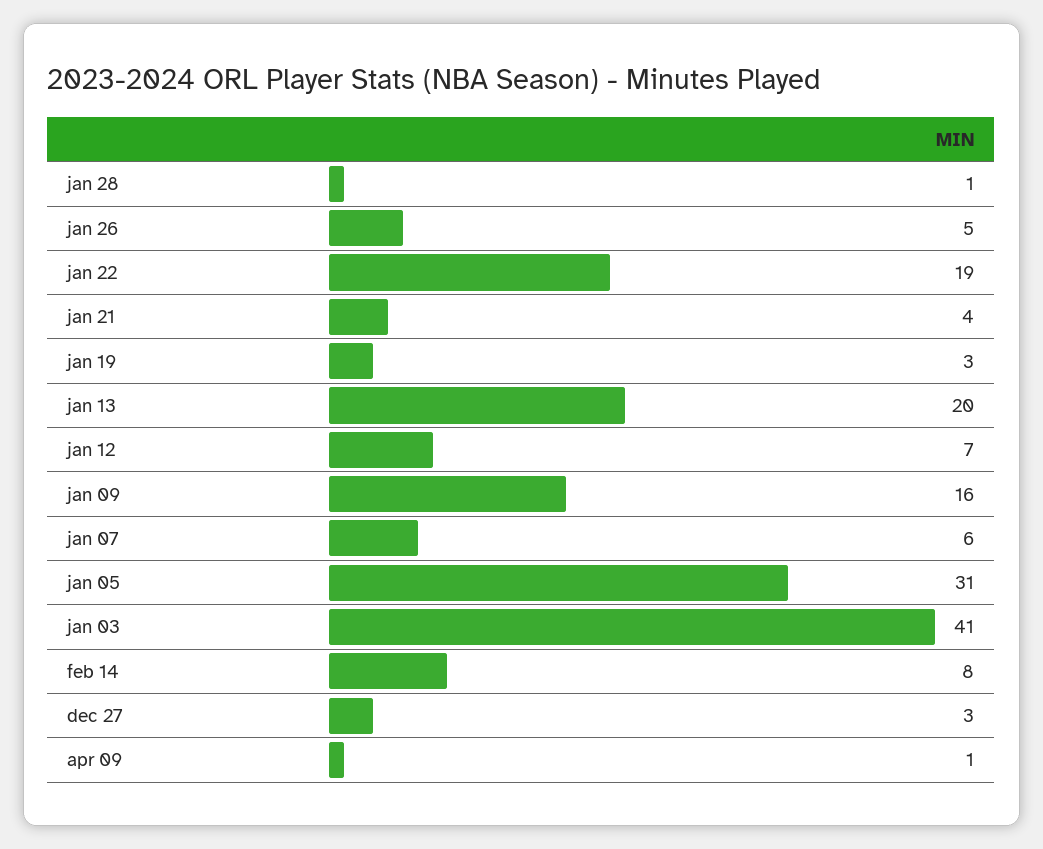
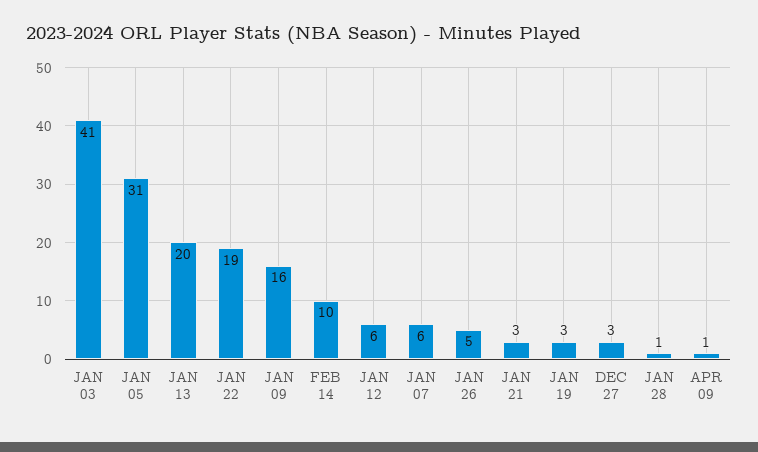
jan 21: 4 -> 3
jan 12: 7 -> 6
feb 14: 8 -> 10

